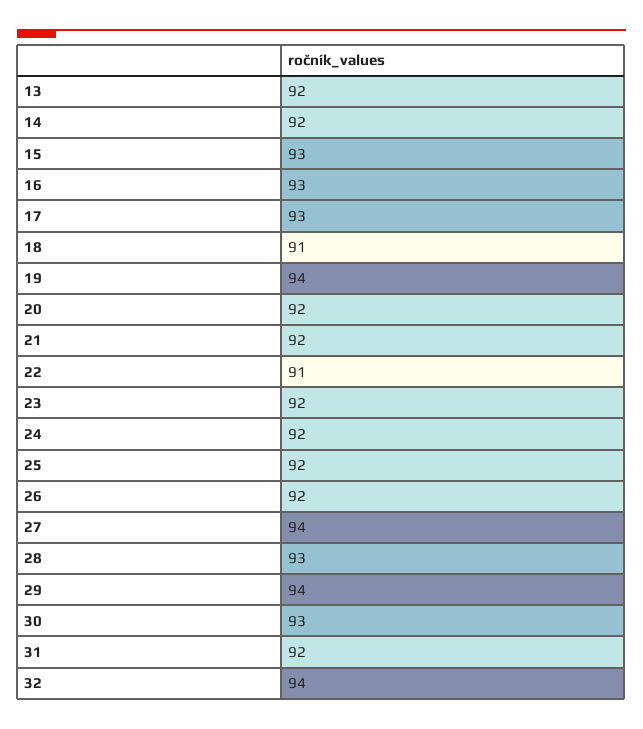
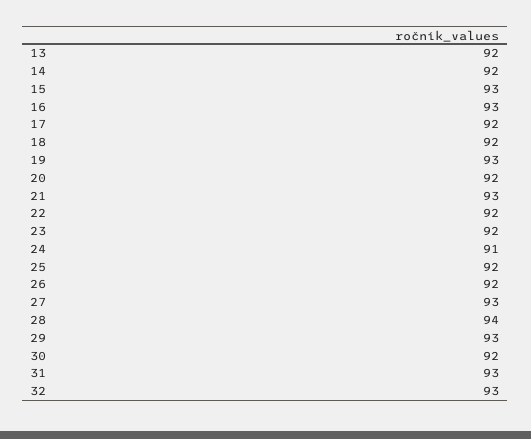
17: 93 -> 92
18: 91 -> 92
19: 94 -> 93
21: 92 -> 93
22: 91 -> 92
24: 92 -> 91
27: 94 -> 93
28: 93 -> 94
29: 94 -> 93
30: 93 -> 92
31: 92 -> 93
32: 94 -> 93

